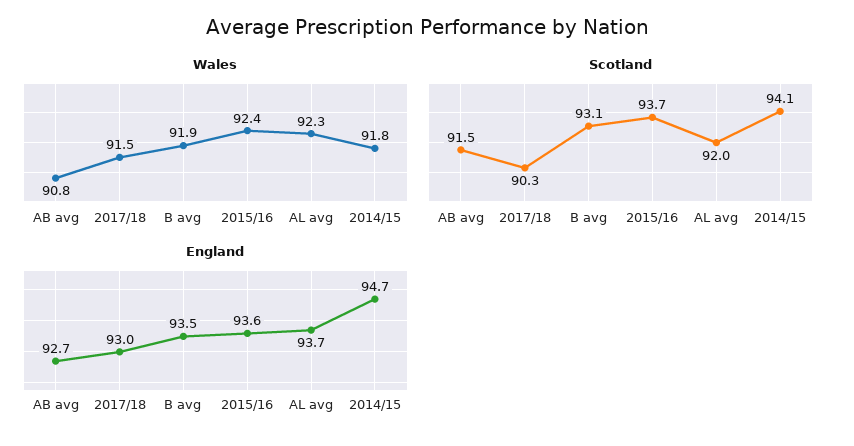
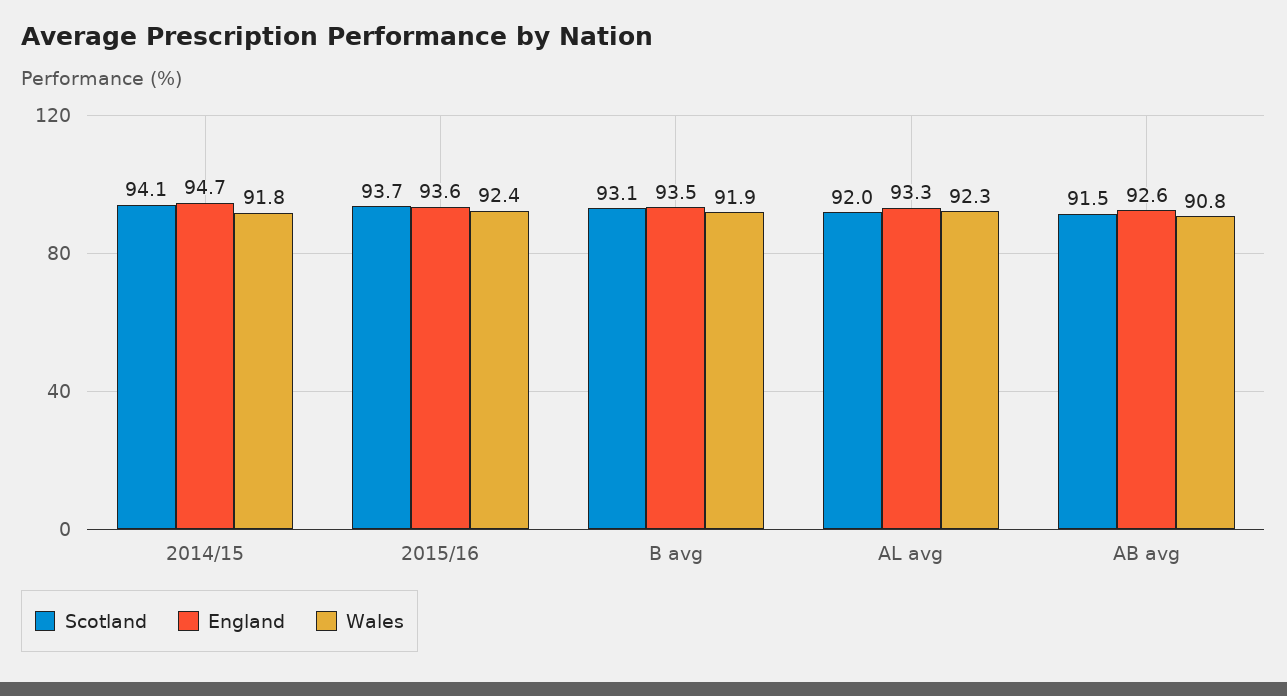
Wales, 2017/18: 91.5 -> none
Scotland, 2017/18: 90.3 -> none
England, AB avg: 92.7 -> 92.6
England, 2017/18: 93 -> none
England, AL avg: 93.7 -> 93.3

